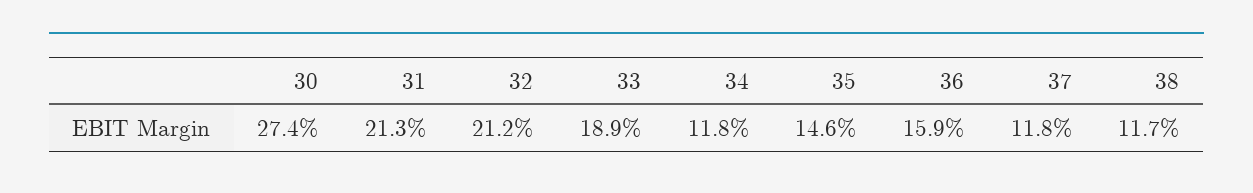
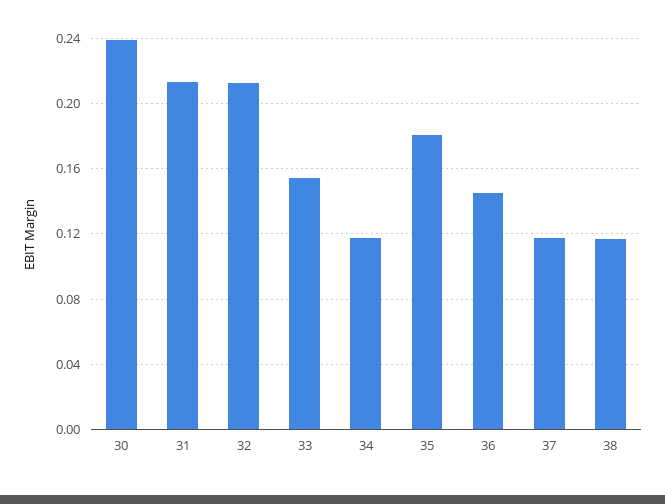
30: 0.274 -> 0.24
33: 0.189 -> 0.155
35: 0.146 -> 0.18
36: 0.159 -> 0.145

